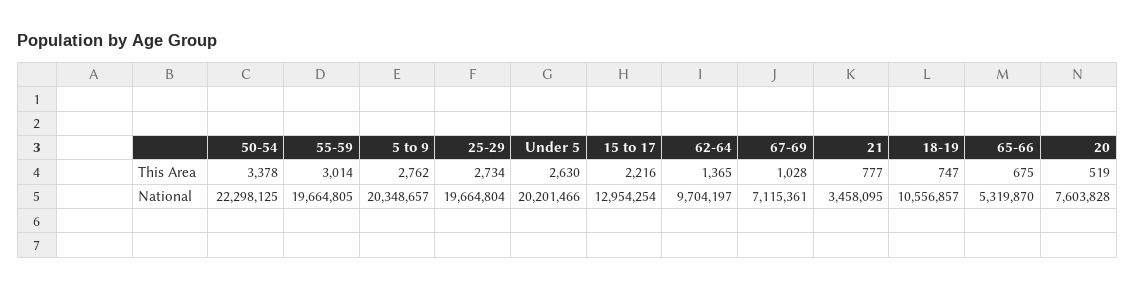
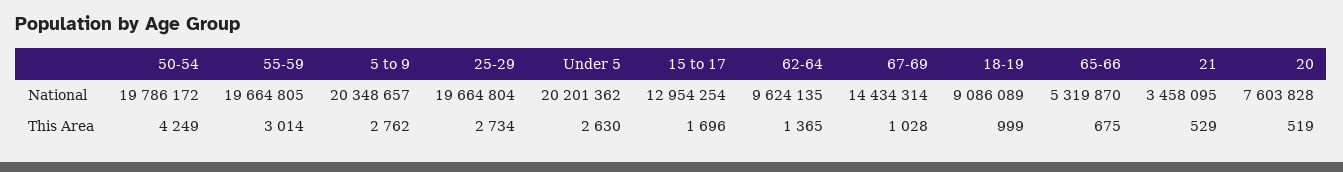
50-54, This Area: 3378 -> 4249
15 to 17, This Area: 2216 -> 1696
21, This Area: 777 -> 529
18-19, This Area: 747 -> 999
50-54, National: 22298125 -> 19786172
Under 5, National: 20201466 -> 20201362
62-64, National: 9704197 -> 9624135
67-69, National: 7115361 -> 14434314
18-19, National: 10556857 -> 9086089

